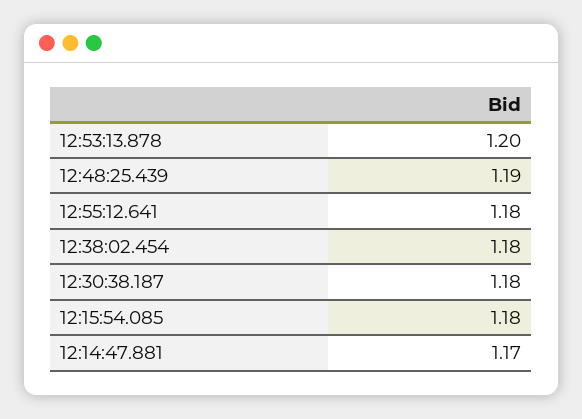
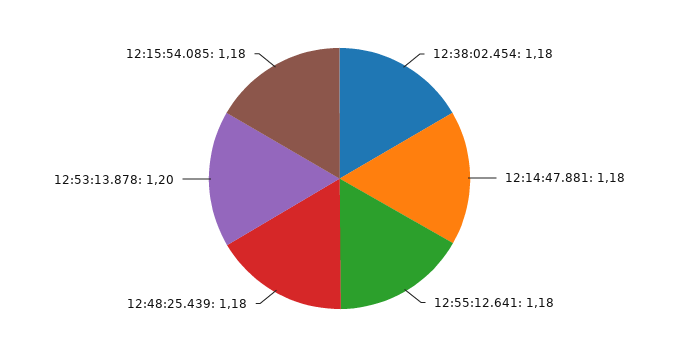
12:48:25.439: 1.19 -> 1.18
12:30:38.187: 1.18 -> none
12:14:47.881: 1.17 -> 1.18

